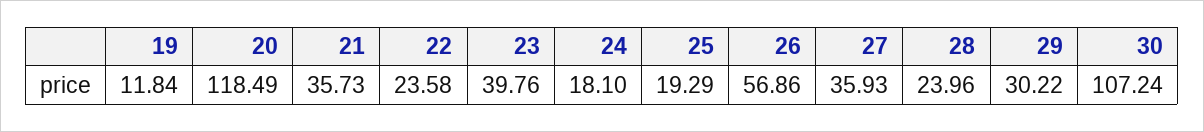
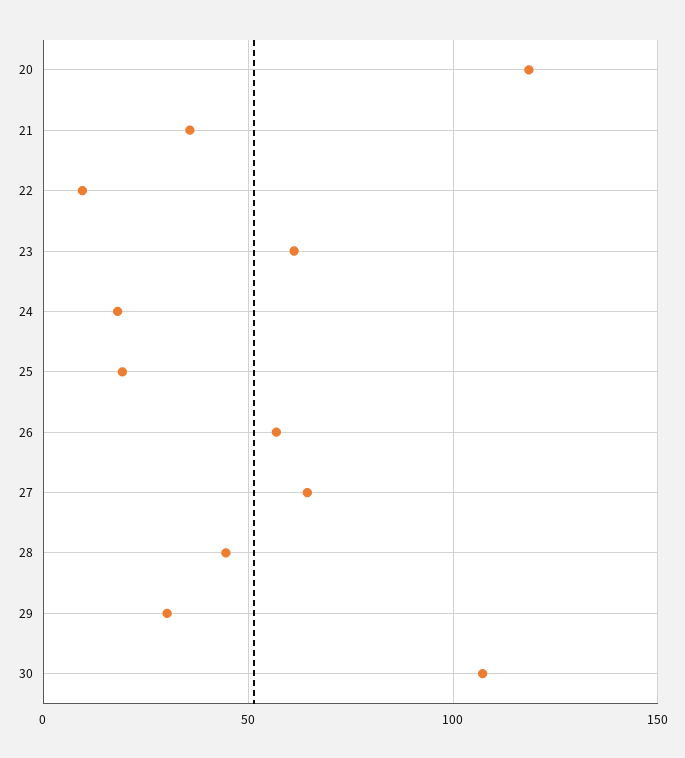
19: 11.84 -> none
22: 23.58 -> 10
23: 39.76 -> 60
27: 35.93 -> 65
28: 23.96 -> 45

